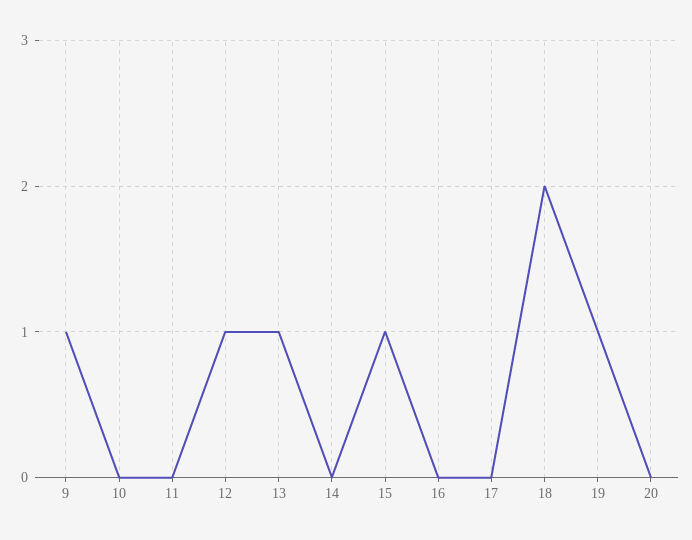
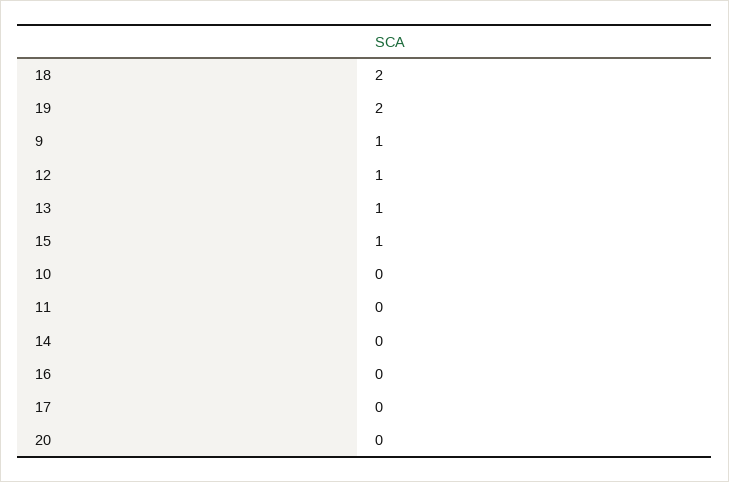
19: 1 -> 2

